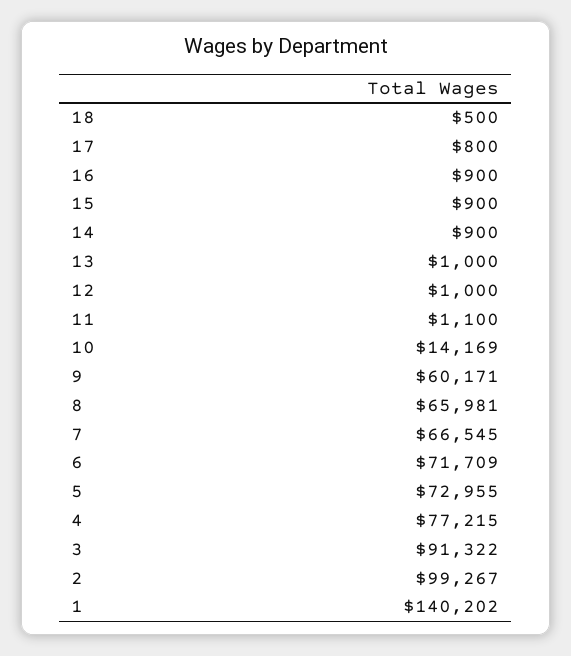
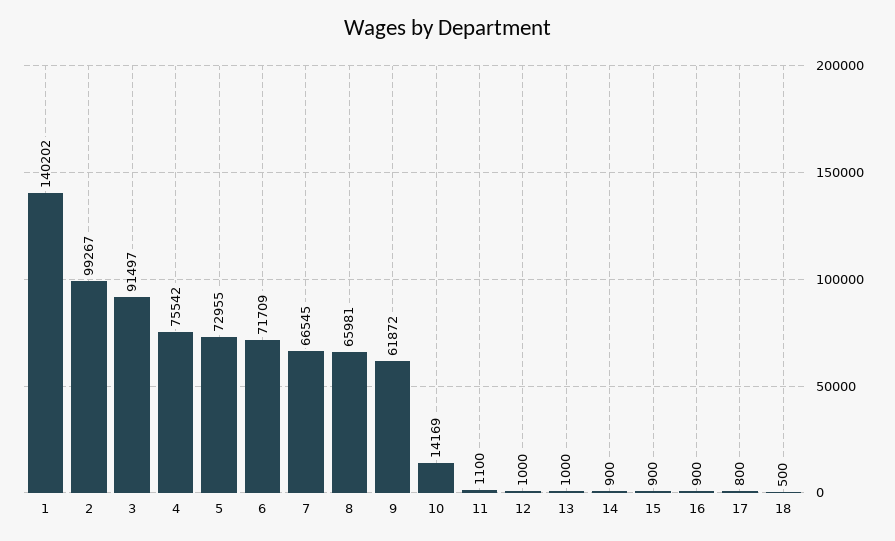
9: 60171 -> 61872
4: 77215 -> 75542
3: 91322 -> 91497

